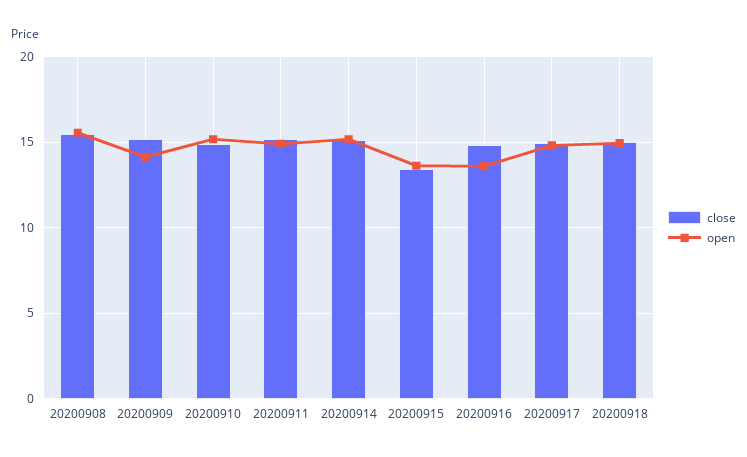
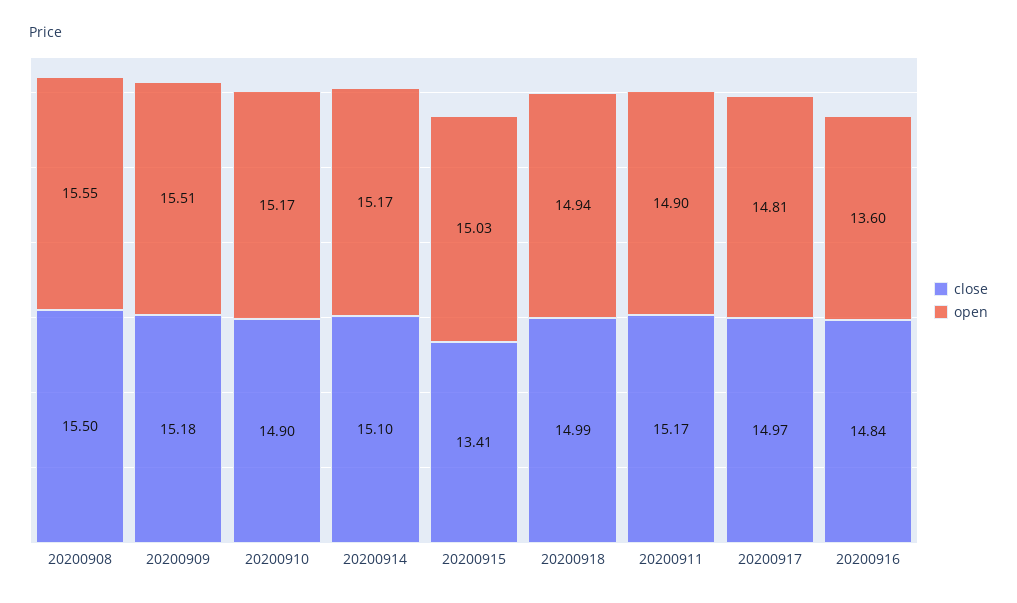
open, 20200909: 14 -> 15.51
open, 20200915: 13.5 -> 15.03

